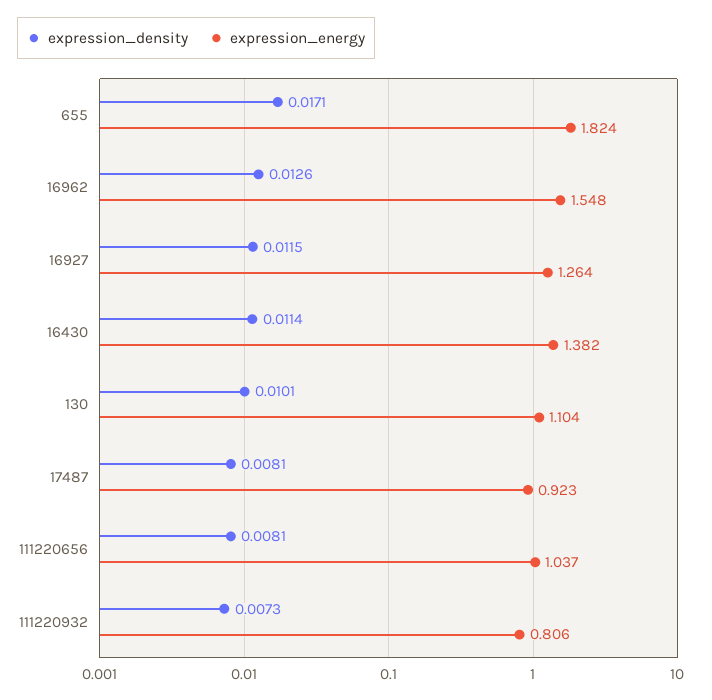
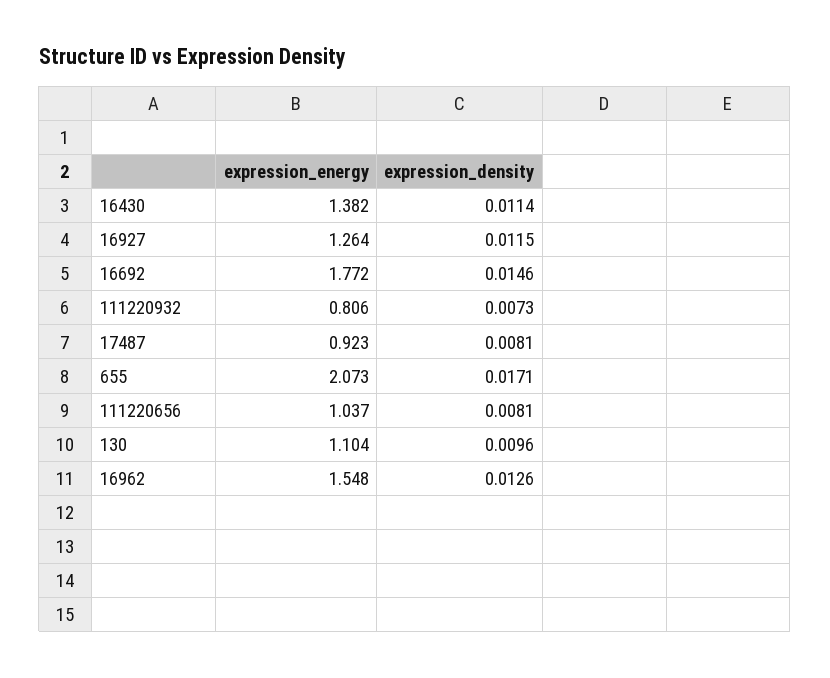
expression_energy, 655: 1.824 -> 2.073
expression_density, 130: 0.0101 -> 0.0096
expression_energy, 16692: none -> 1.772
expression_density, 16692: none -> 0.0146

